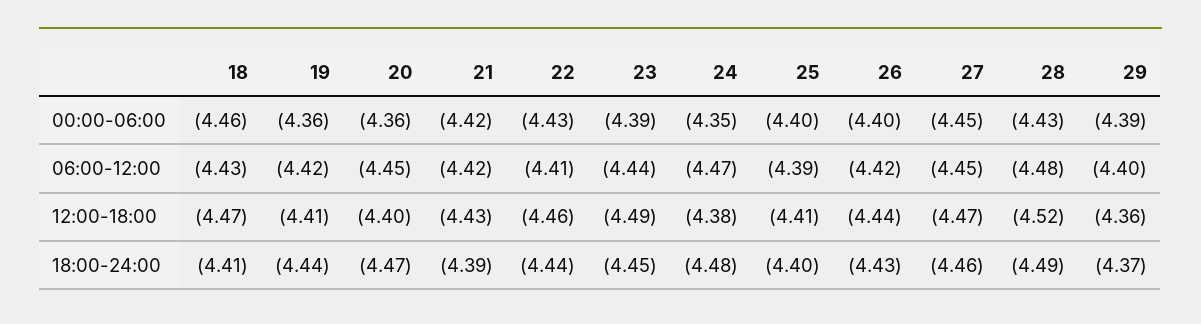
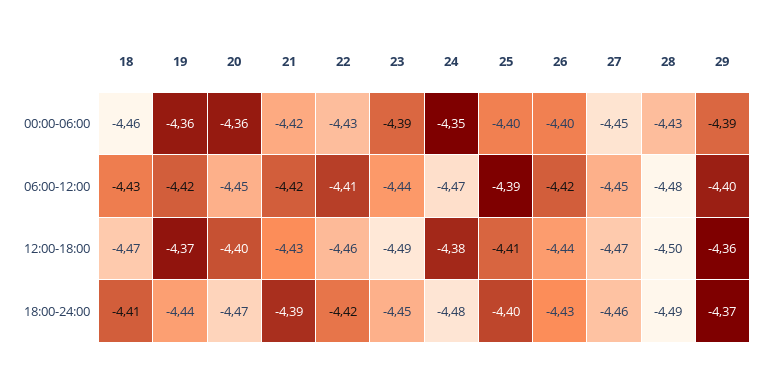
19, 12:00-18:00: -4.41 -> -4.37
28, 12:00-18:00: -4.52 -> -4.5
22, 18:00-24:00: -4.44 -> -4.42

